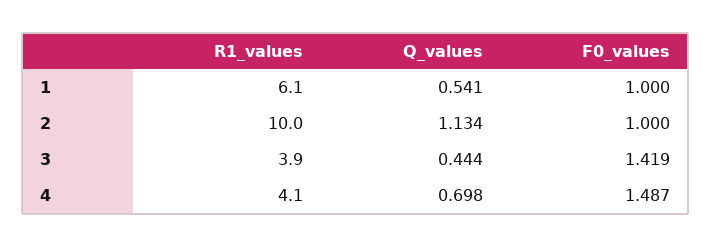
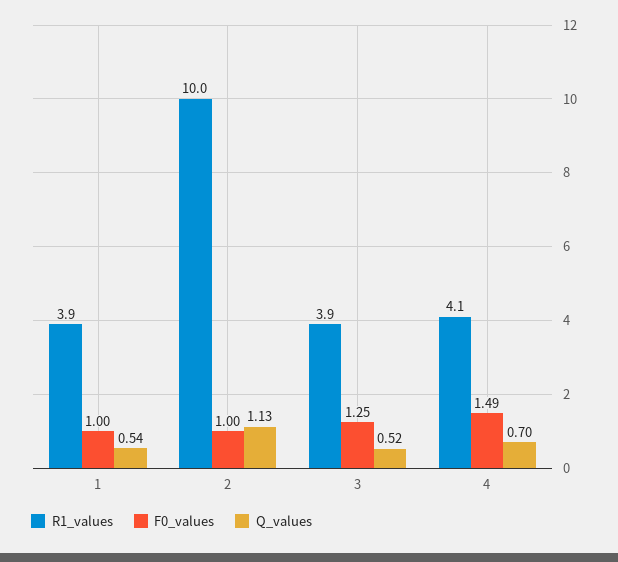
R1_values, 1: 6.1 -> 3.9
Q_values, 3: 0.444 -> 0.52
F0_values, 3: 1.419 -> 1.25

